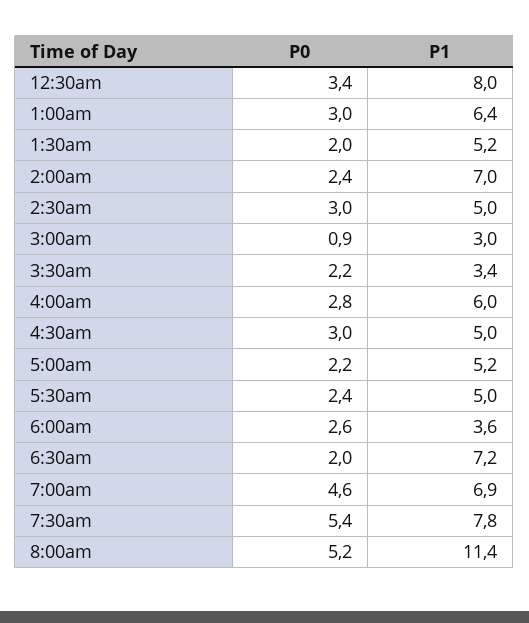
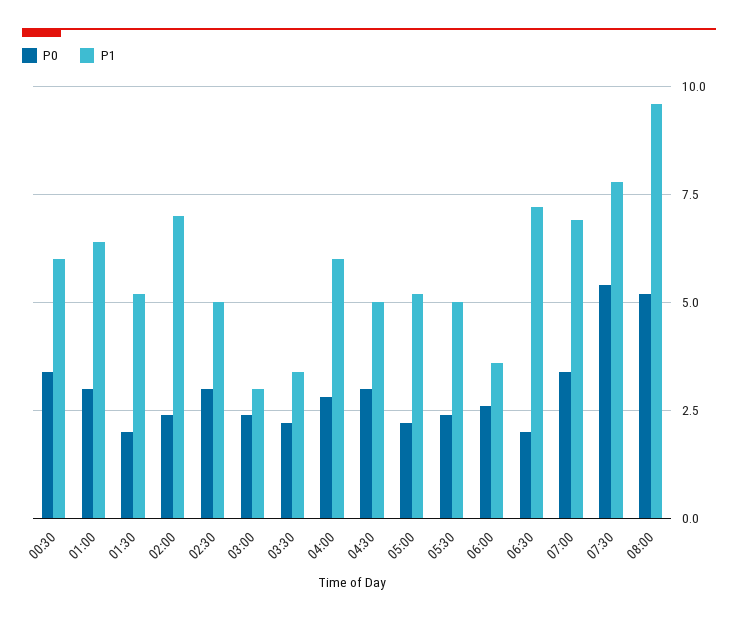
P1, 12:30am: 8 -> 6
P0, 3:00am: 0.9 -> 2.5
P0, 7:00am: 4.6 -> 3.5
P1, 8:00am: 11.4 -> 9.5

